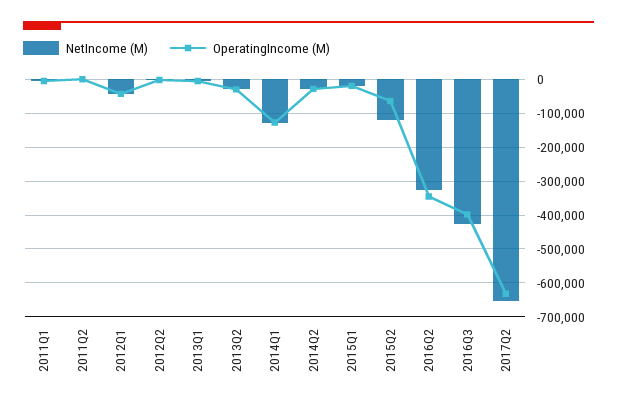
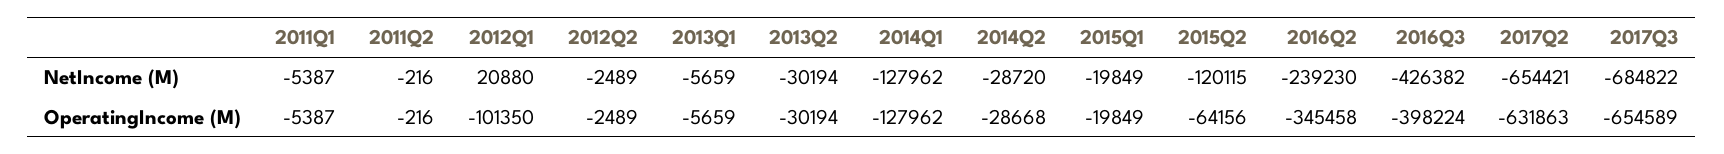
NetIncome (M), 2012Q1: -40000 -> 20880
OperatingIncome (M), 2012Q1: -40000 -> -101350
NetIncome (M), 2016Q2: -320000 -> -239230
NetIncome (M), 2017Q3: none -> -684822
OperatingIncome (M), 2017Q3: none -> -654589

